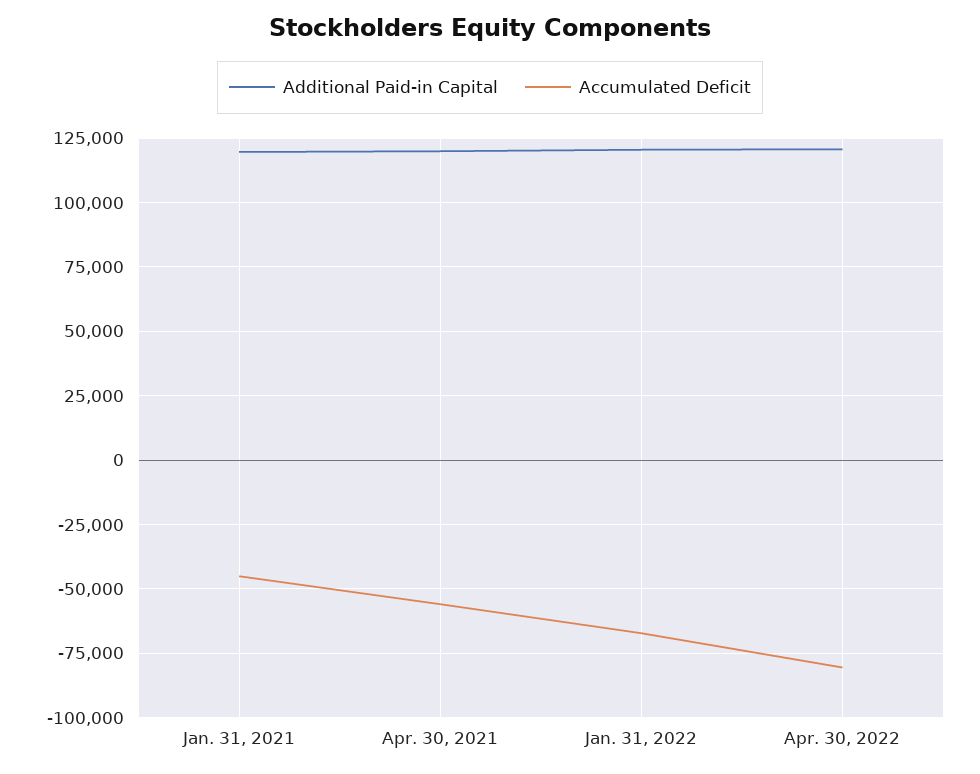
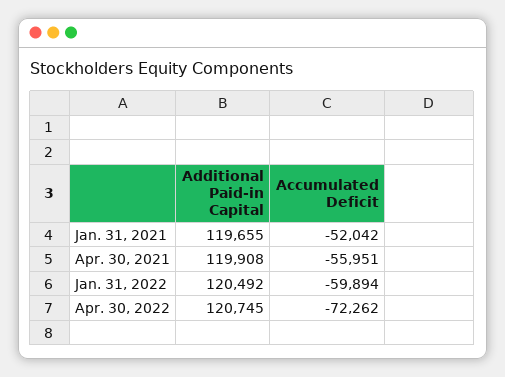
Accumulated Deficit, Jan. 31, 2021: -45000 -> -52042
Accumulated Deficit, Jan. 31, 2022: -67500 -> -59894
Accumulated Deficit, Apr. 30, 2022: -80000 -> -72262

